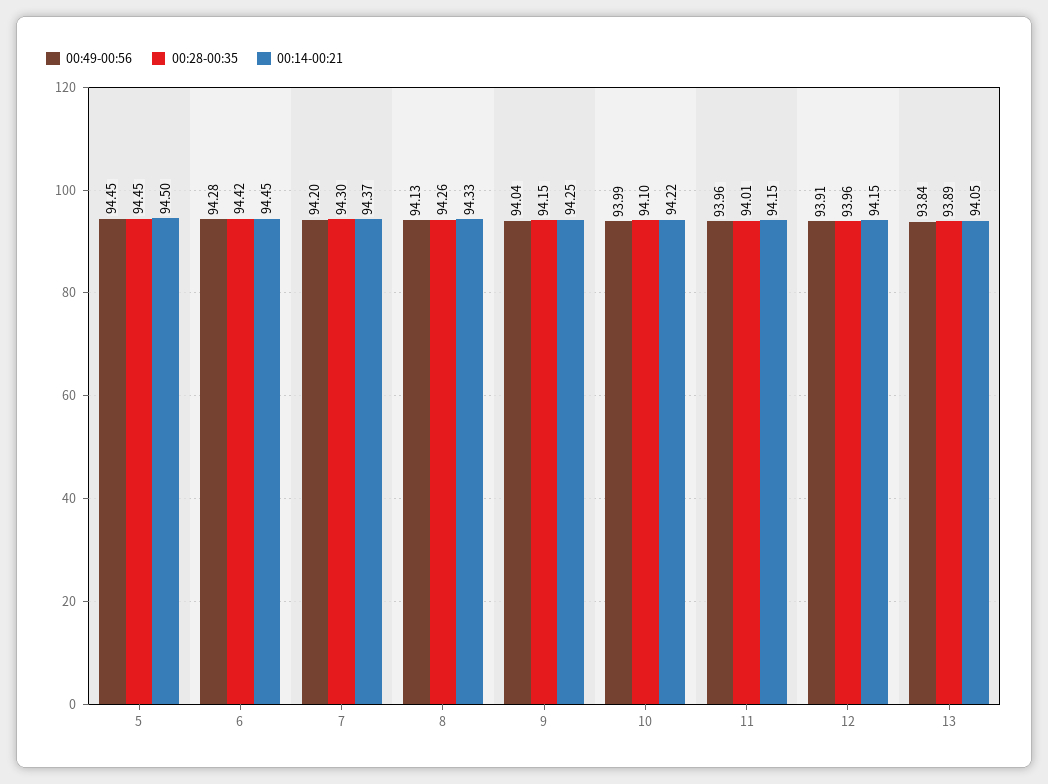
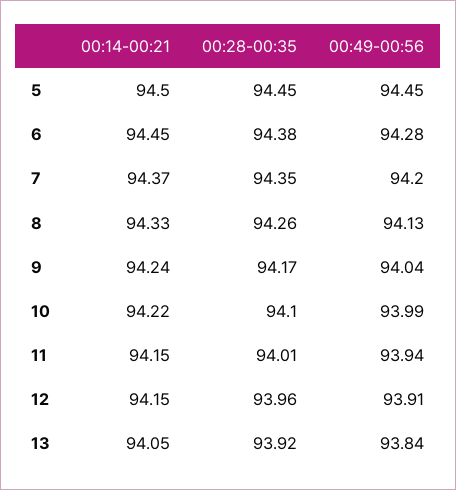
00:28-00:35, 6: 94.42 -> 94.38
00:28-00:35, 7: 94.3 -> 94.35
00:28-00:35, 9: 94.15 -> 94.17
00:14-00:21, 9: 94.25 -> 94.24
00:49-00:56, 11: 93.96 -> 93.94
00:28-00:35, 13: 93.89 -> 93.92

